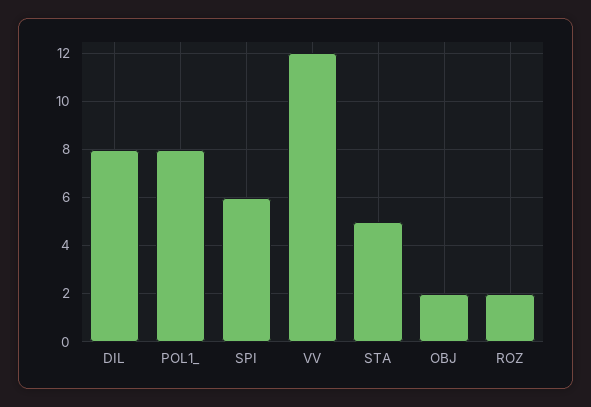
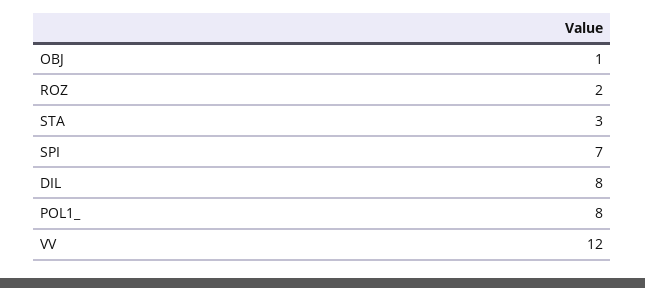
SPI: 6 -> 7
STA: 5 -> 3
OBJ: 2 -> 1

